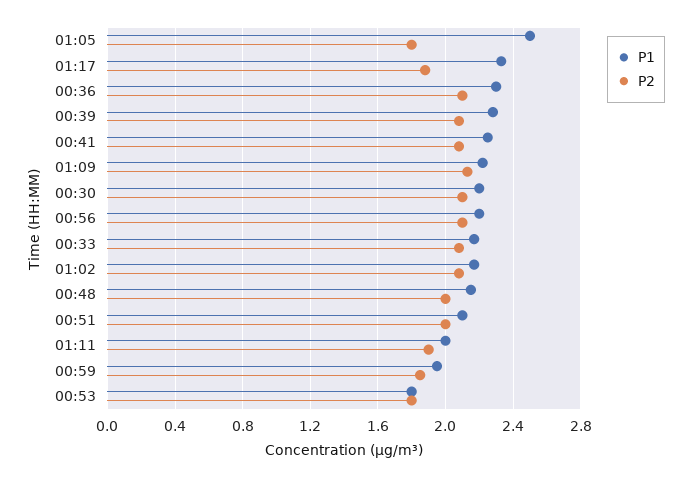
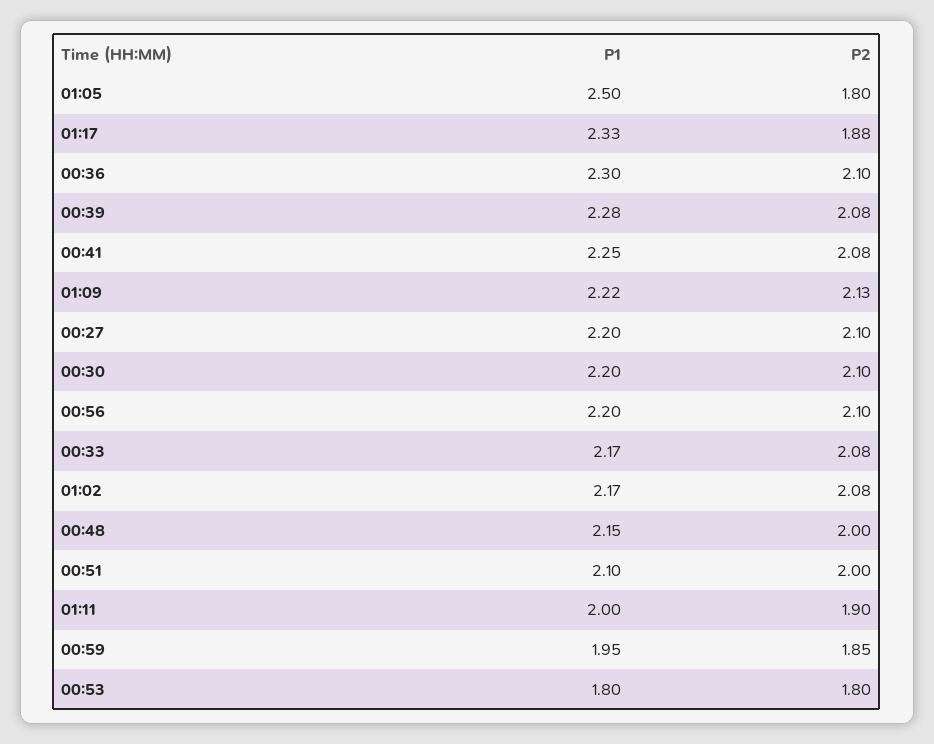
P1, 00:27: none -> 2.2
P2, 00:27: none -> 2.1

